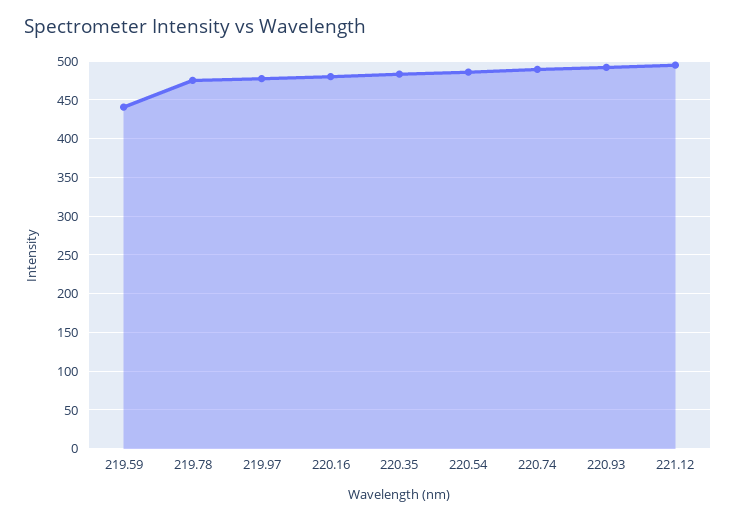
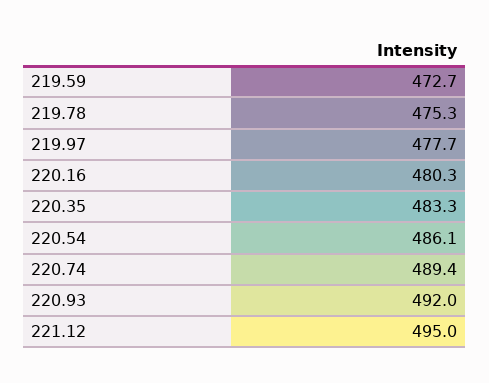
219.59: 440 -> 472.7

